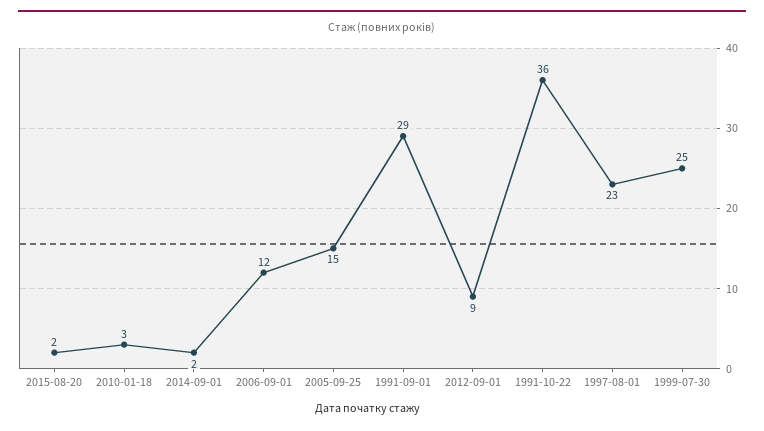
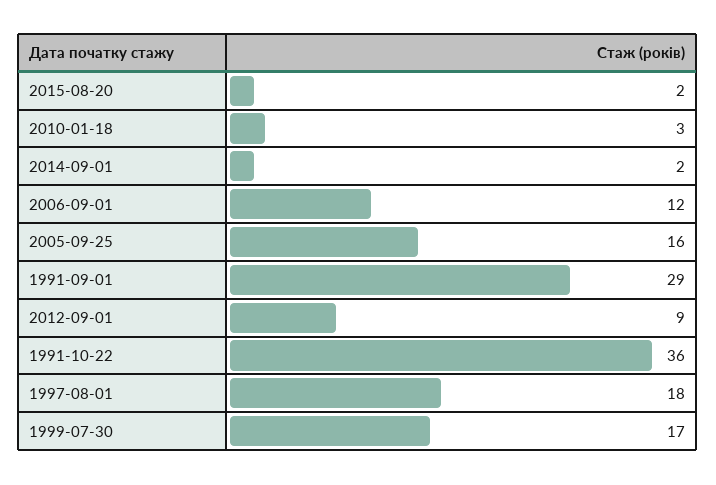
2005-09-25: 15 -> 16
1997-08-01: 23 -> 18
1999-07-30: 25 -> 17

